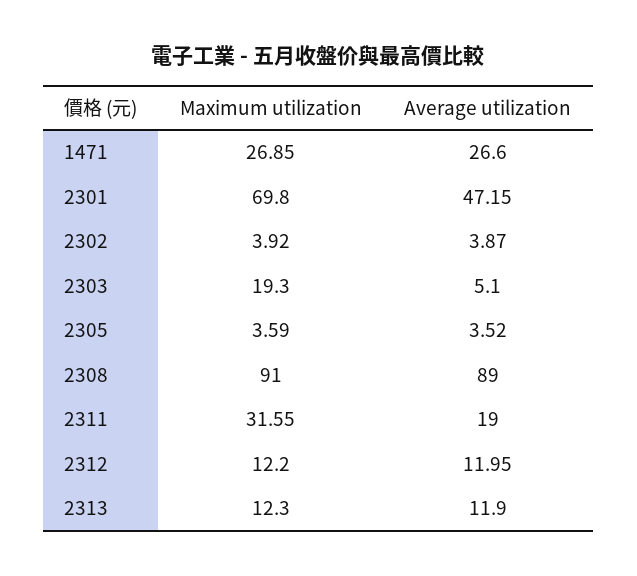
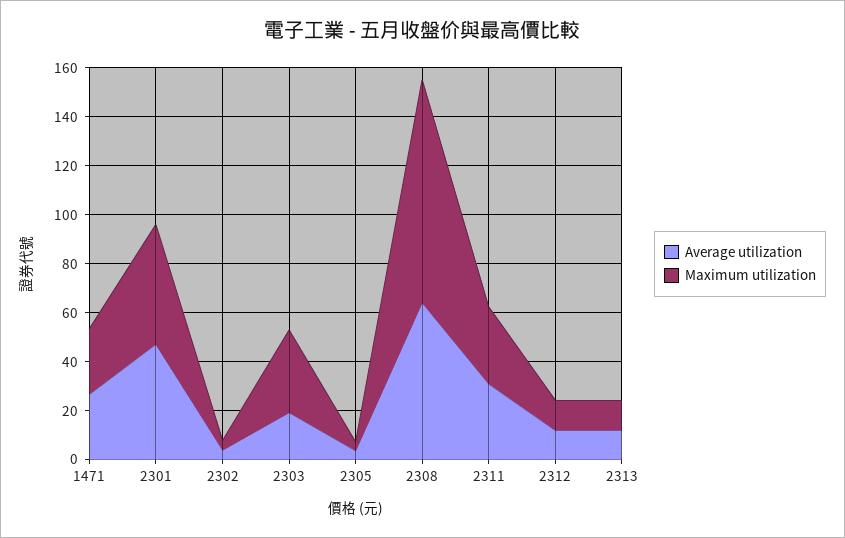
Maximum utilization, 2301: 69.8 -> 50
Maximum utilization, 2303: 19.3 -> 35
Average utilization, 2303: 5.1 -> 20
Average utilization, 2308: 89 -> 65
Average utilization, 2311: 19 -> 30

